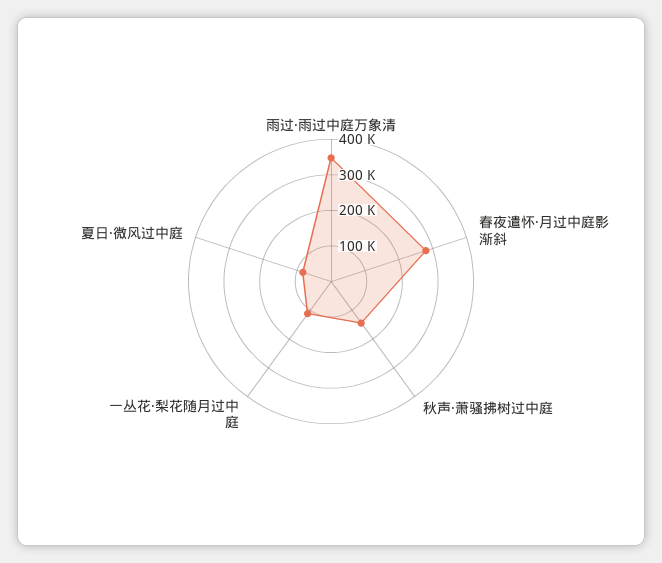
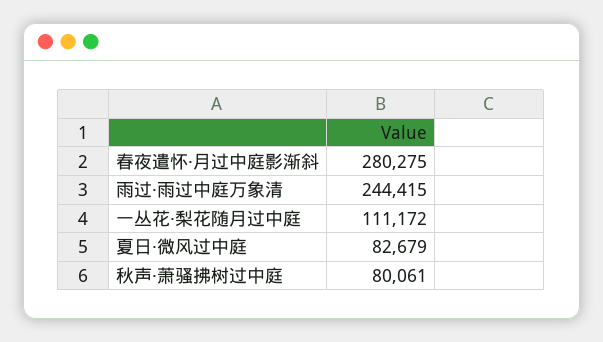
雨过·雨过中庭万象清: 350000 -> 244415
秋声·萧骚拂树过中庭: 150000 -> 80061

